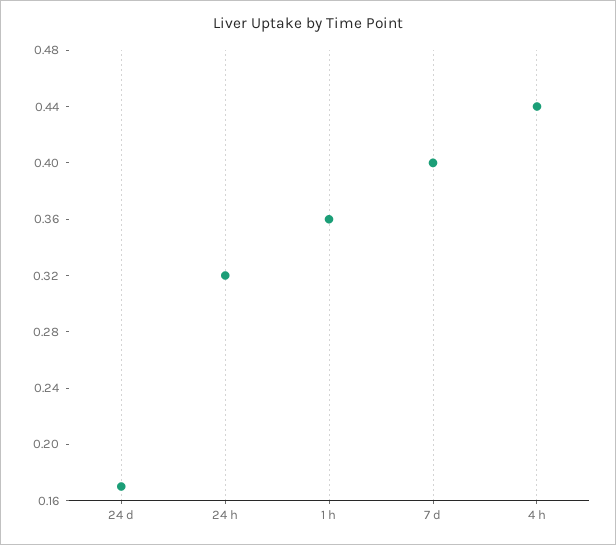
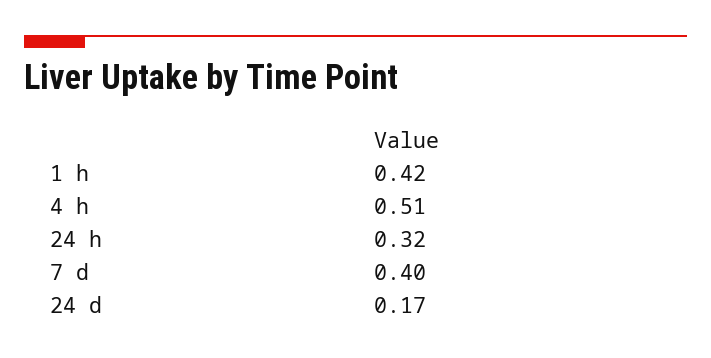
1 h: 0.36 -> 0.42
4 h: 0.44 -> 0.51

